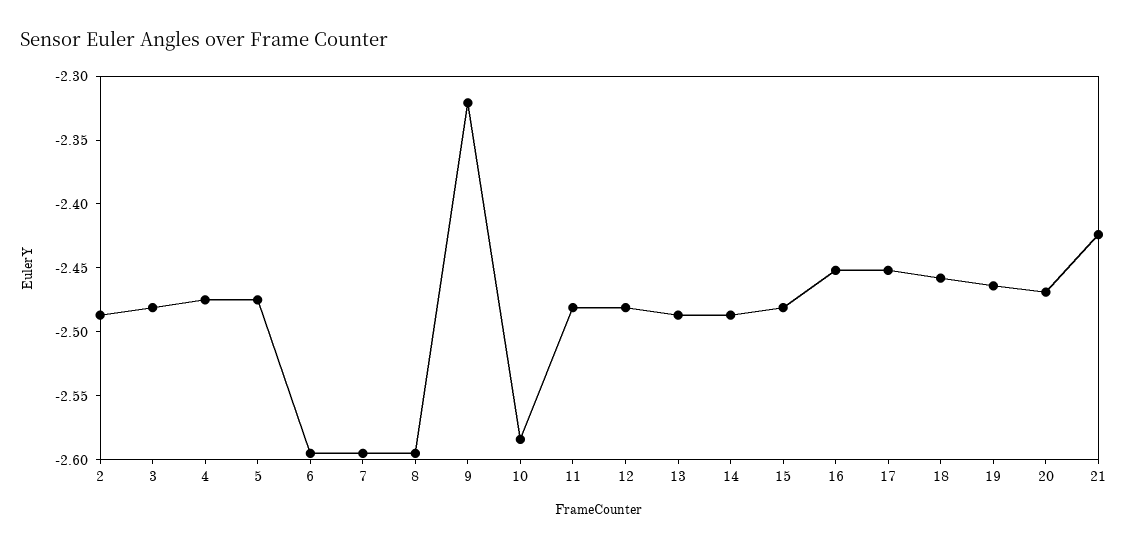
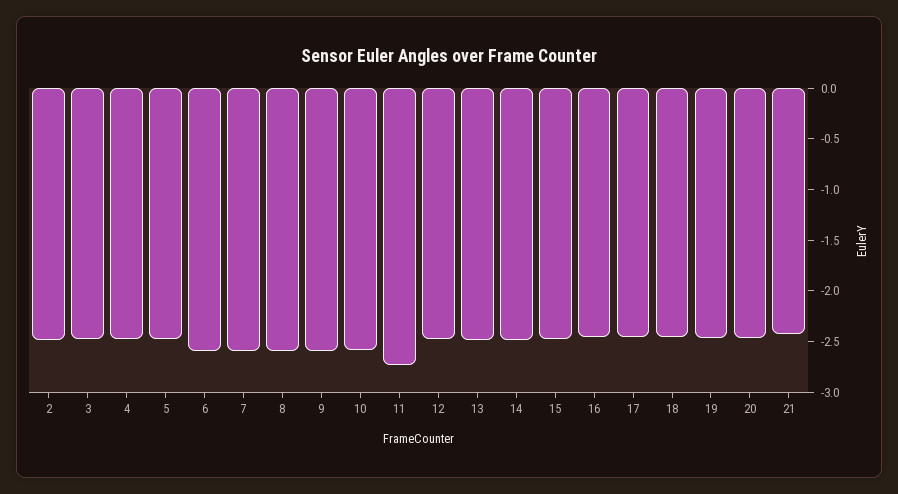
9: -2.32 -> -2.6
11: -2.48 -> -2.7

